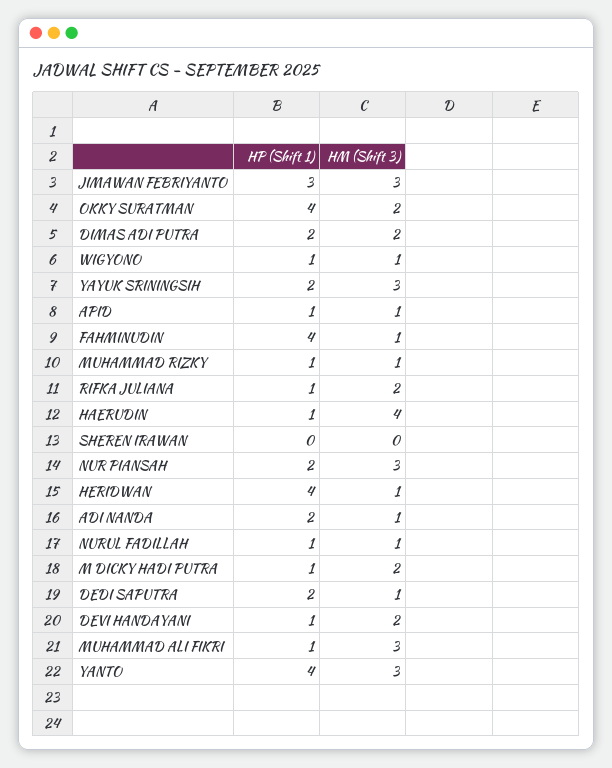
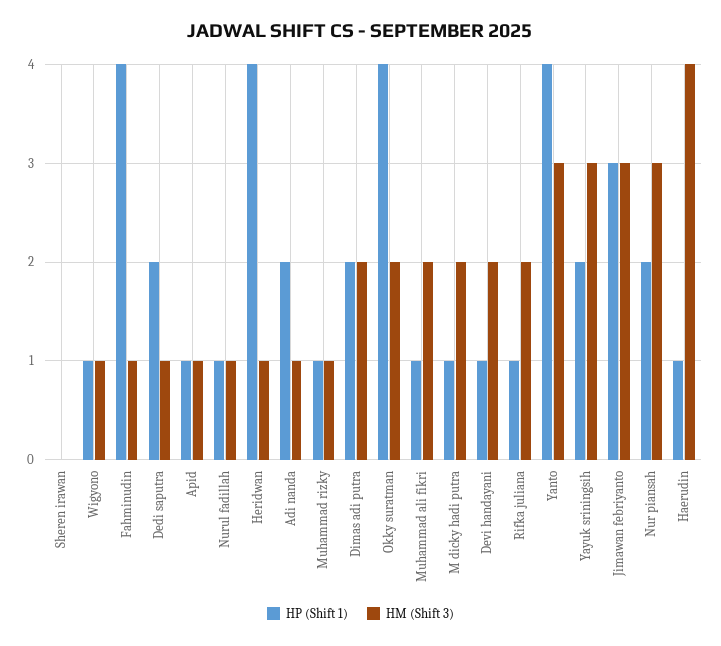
HM (Shift 3), MUHAMMAD ALI FIKRI: 3 -> 2

